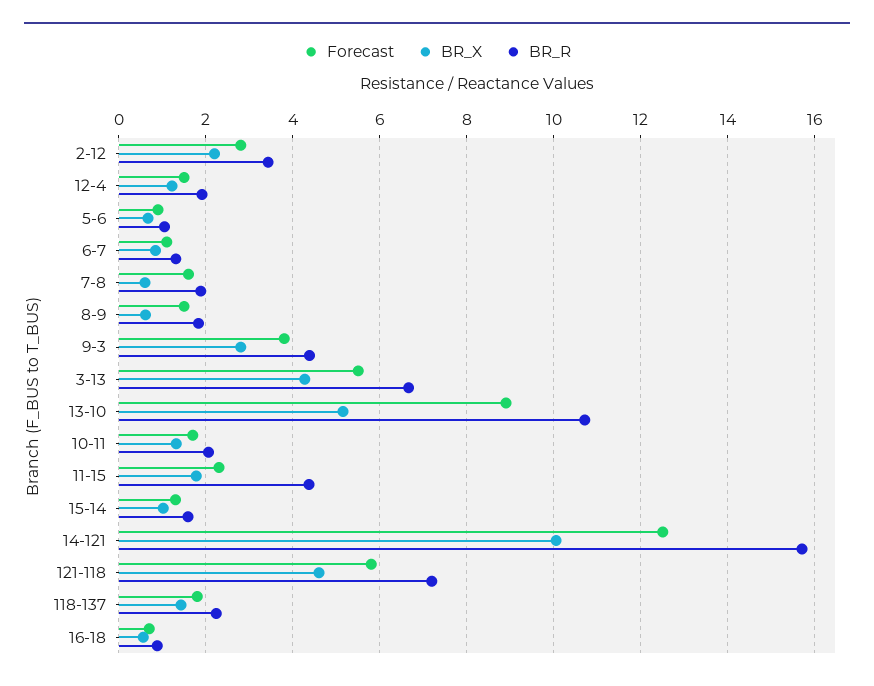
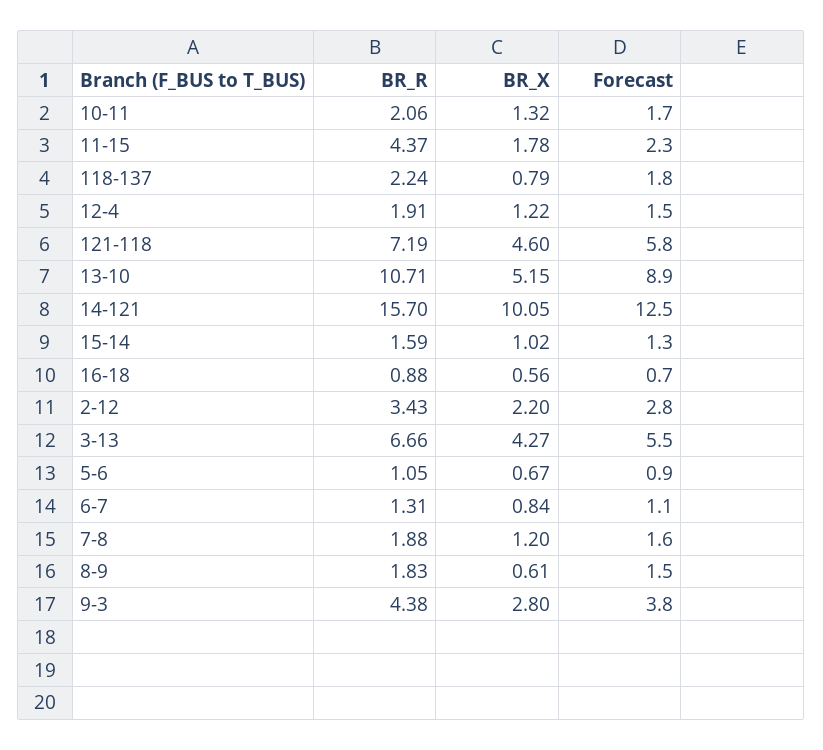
BR_X, 7-8: 0.6 -> 1.2
BR_X, 118-137: 1.4 -> 0.79

